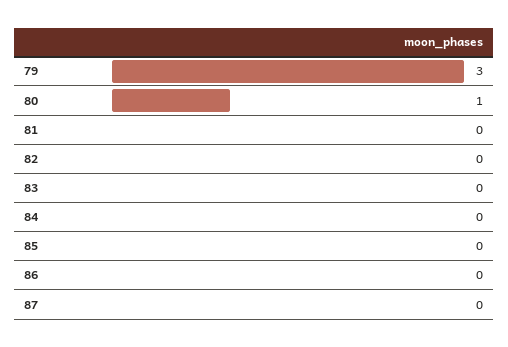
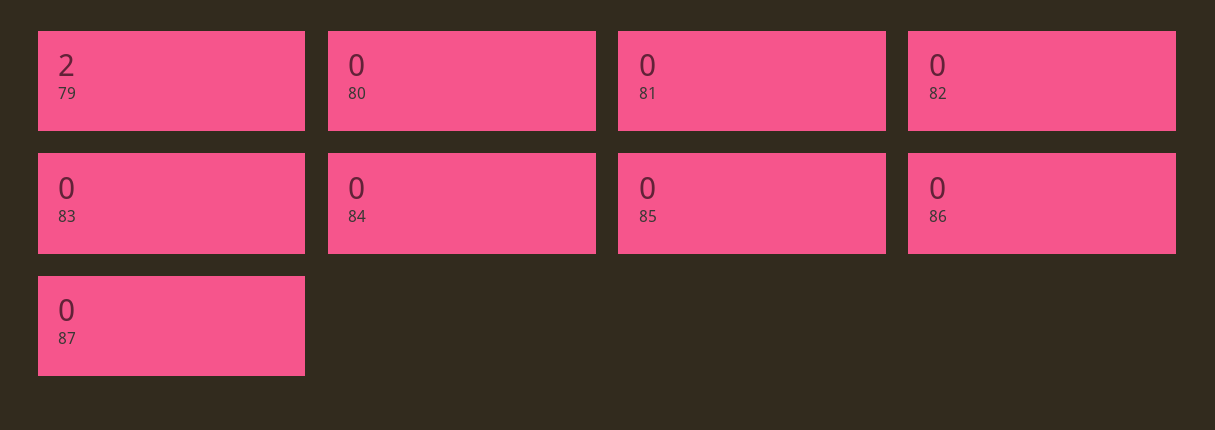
79: 3 -> 2
80: 1 -> 0

